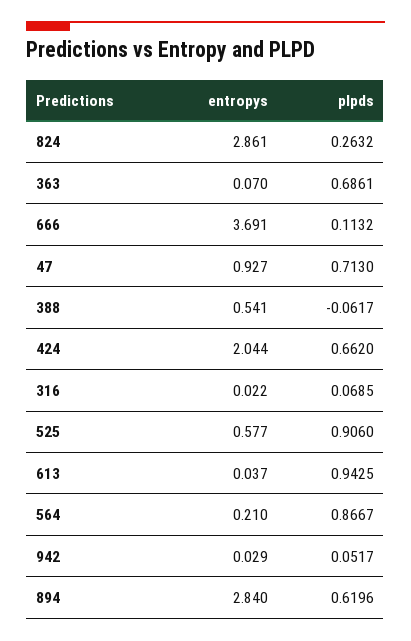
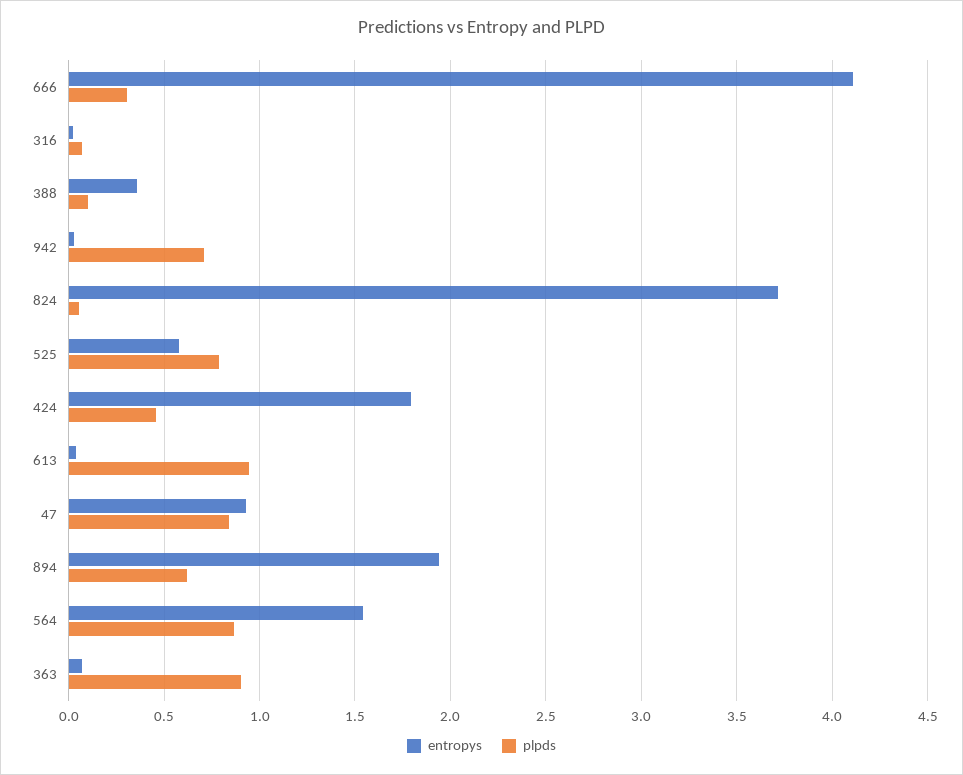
entropys, 824: 2.861 -> 3.7
plpds, 824: 0.2632 -> 0.05
plpds, 363: 0.6861 -> 0.9
entropys, 666: 3.691 -> 4.1
plpds, 666: 0.1132 -> 0.3
plpds, 47: 0.713 -> 0.85
entropys, 388: 0.541 -> 0.35
plpds, 388: -0.0617 -> 0.1
entropys, 424: 2.044 -> 1.8
plpds, 424: 0.662 -> 0.45
plpds, 525: 0.906 -> 0.8
entropys, 564: 0.21 -> 1.55
plpds, 942: 0.0517 -> 0.7
entropys, 894: 2.84 -> 1.95

